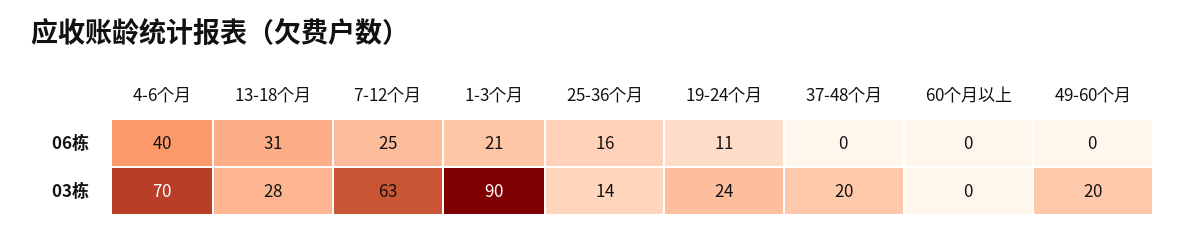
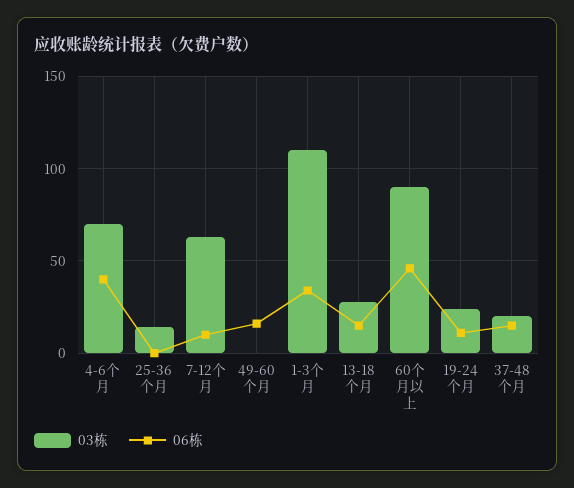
06栋, 13-18个月: 31 -> 15
06栋, 7-12个月: 25 -> 10
06栋, 1-3个月: 21 -> 35
06栋, 25-36个月: 16 -> 0
06栋, 37-48个月: 0 -> 15
06栋, 60个月以上: 0 -> 45
06栋, 49-60个月: 0 -> 15
03栋, 1-3个月: 90 -> 110
03栋, 60个月以上: 0 -> 90
03栋, 49-60个月: 20 -> 0

